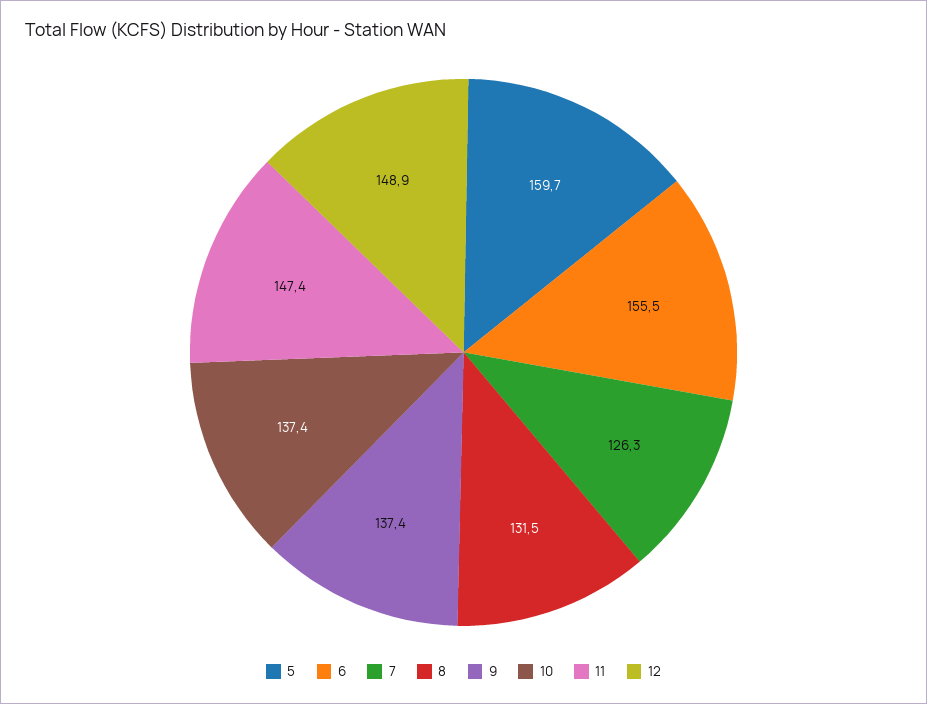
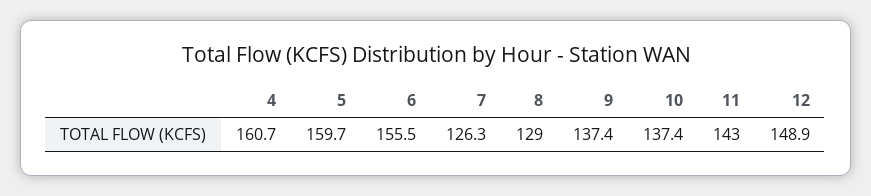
8: 131.5 -> 129
11: 147.4 -> 143
4: none -> 160.7

